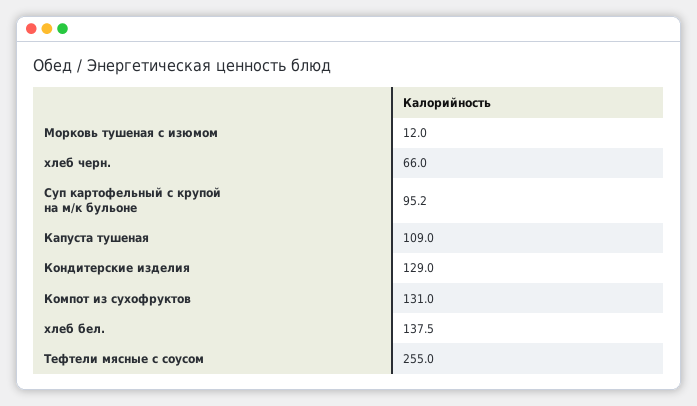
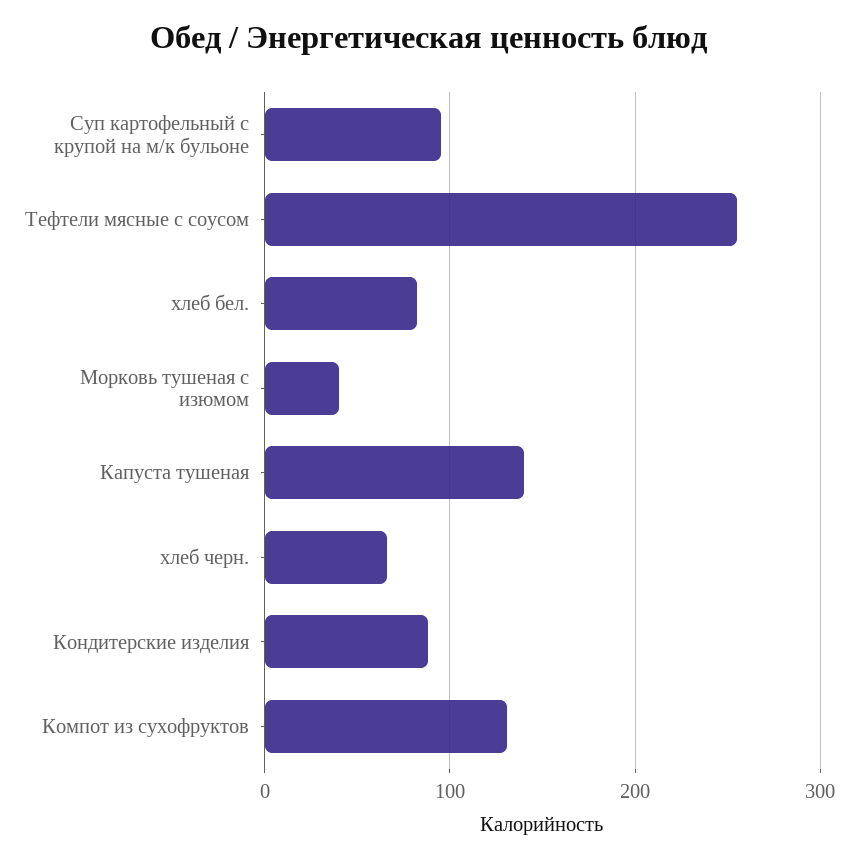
Морковь тушеная с изюмом: 12 -> 40
Капуста тушеная: 109 -> 140
Кондитерские изделия: 129 -> 90
хлеб бел.: 137.5 -> 80

